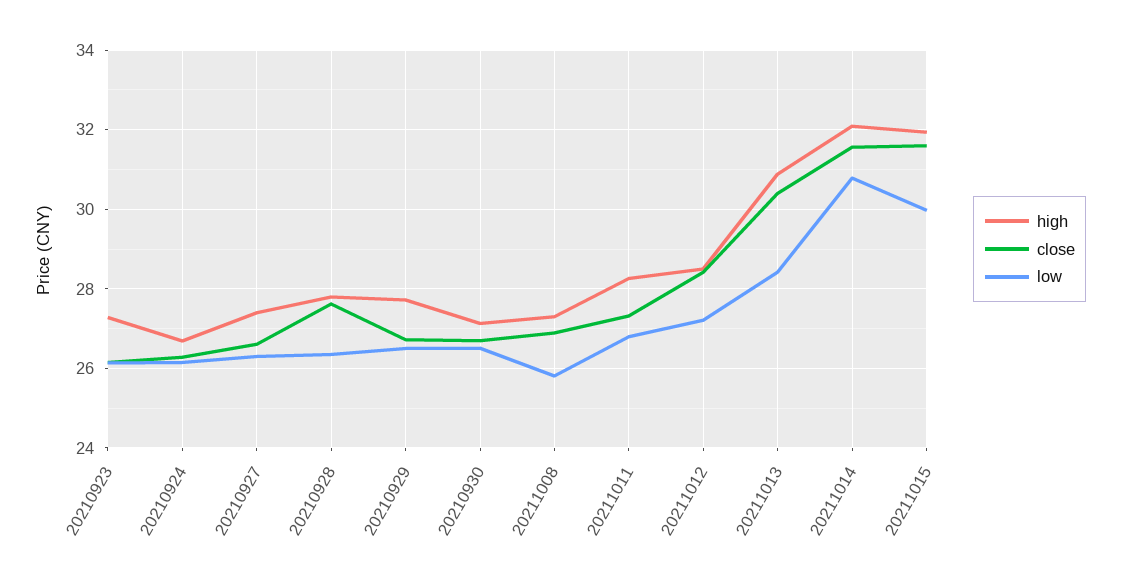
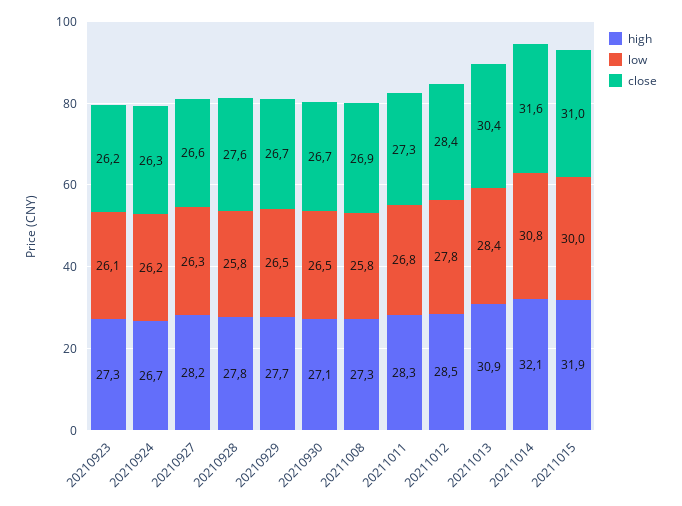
high, 20210927: 27.4 -> 28.2
low, 20210928: 26.4 -> 25.8
low, 20211012: 27.2 -> 27.8
close, 20211015: 31.6 -> 31

